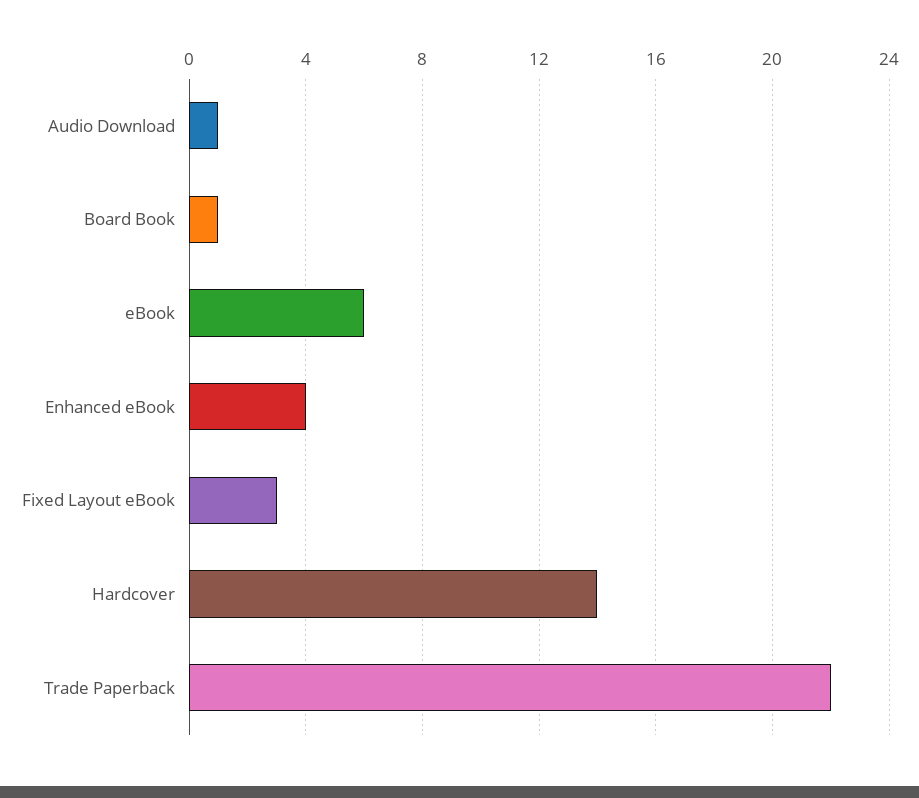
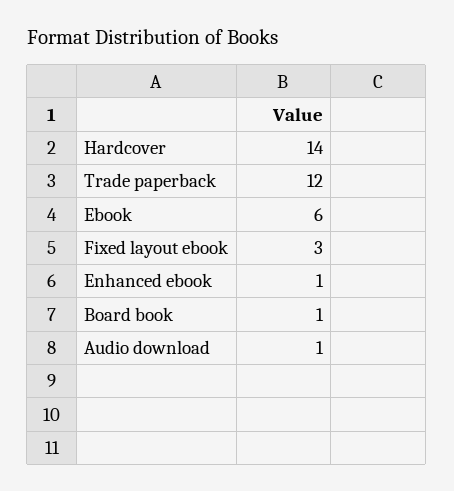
Enhanced eBook: 4 -> 1
Trade Paperback: 22 -> 12

